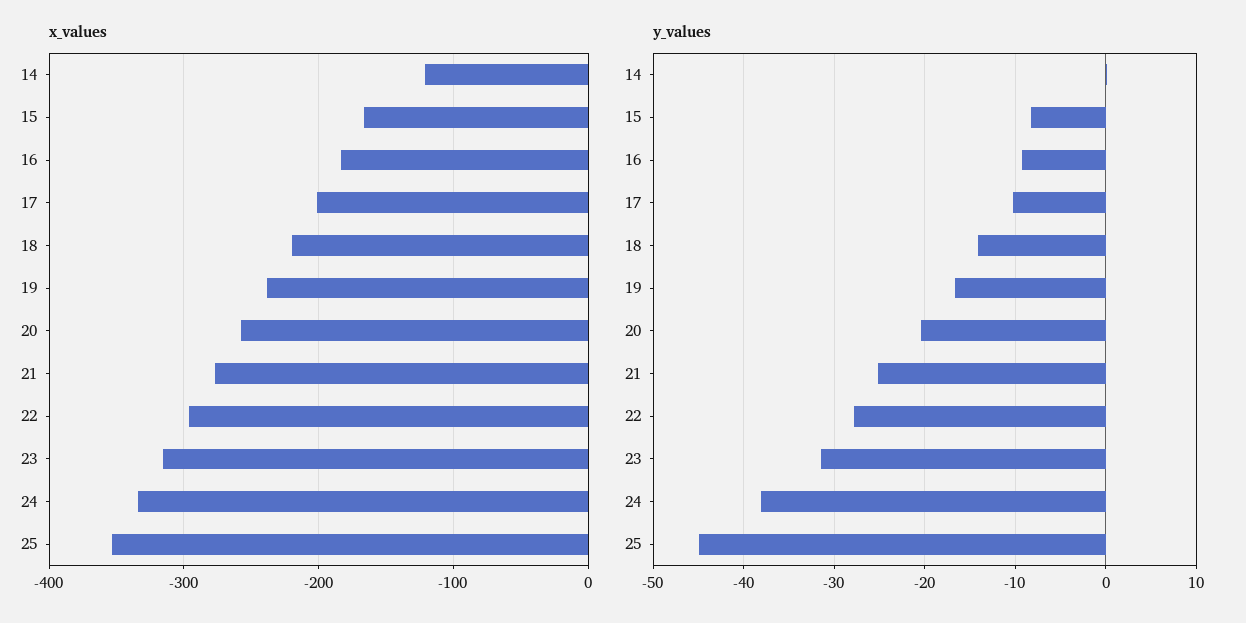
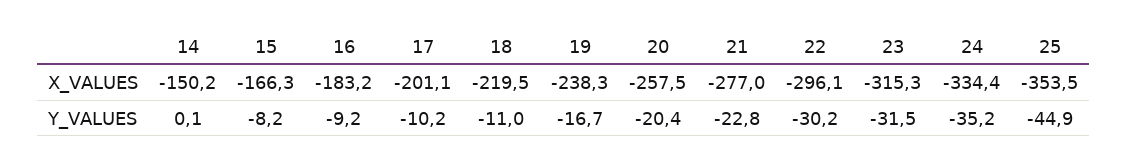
x_values, 14: -120 -> -150.2
y_values, 18: -14 -> -11
y_values, 21: -25 -> -22.8
y_values, 22: -28 -> -30.2
y_values, 24: -38 -> -35.2

